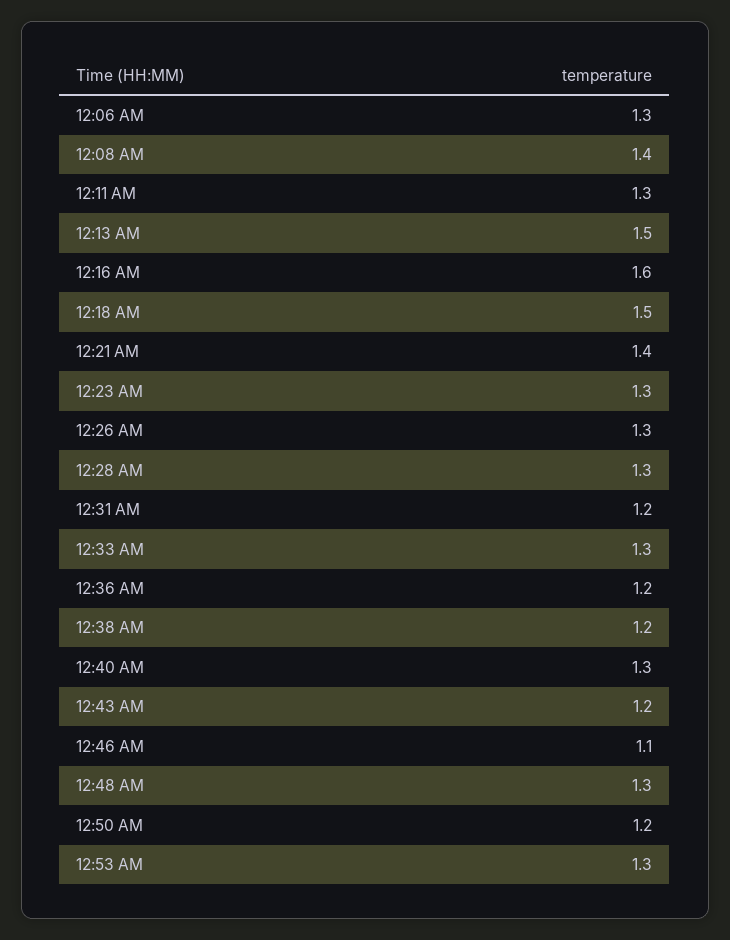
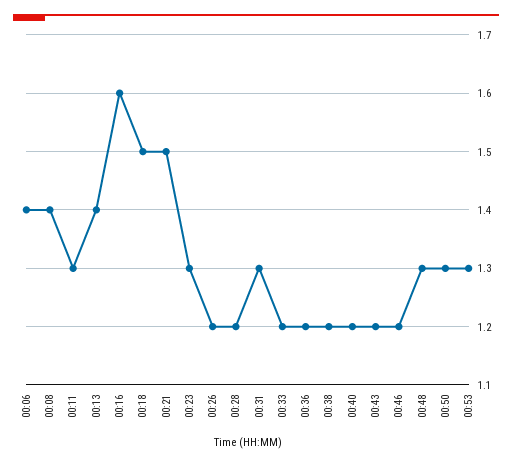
12:06 AM: 1.3 -> 1.4
12:13 AM: 1.5 -> 1.4
12:21 AM: 1.4 -> 1.5
12:26 AM: 1.3 -> 1.2
12:28 AM: 1.3 -> 1.2
12:31 AM: 1.2 -> 1.3
12:33 AM: 1.3 -> 1.2
12:40 AM: 1.3 -> 1.2
12:46 AM: 1.1 -> 1.2
12:50 AM: 1.2 -> 1.3

